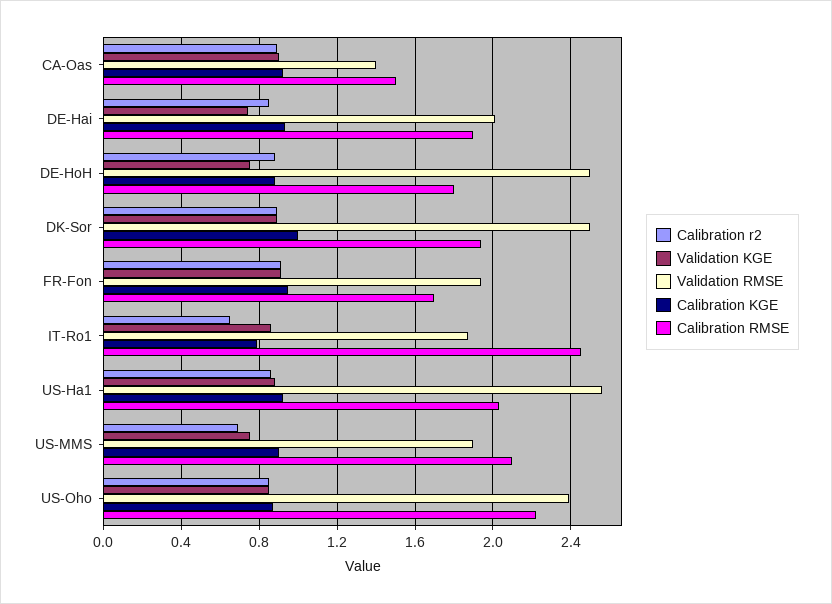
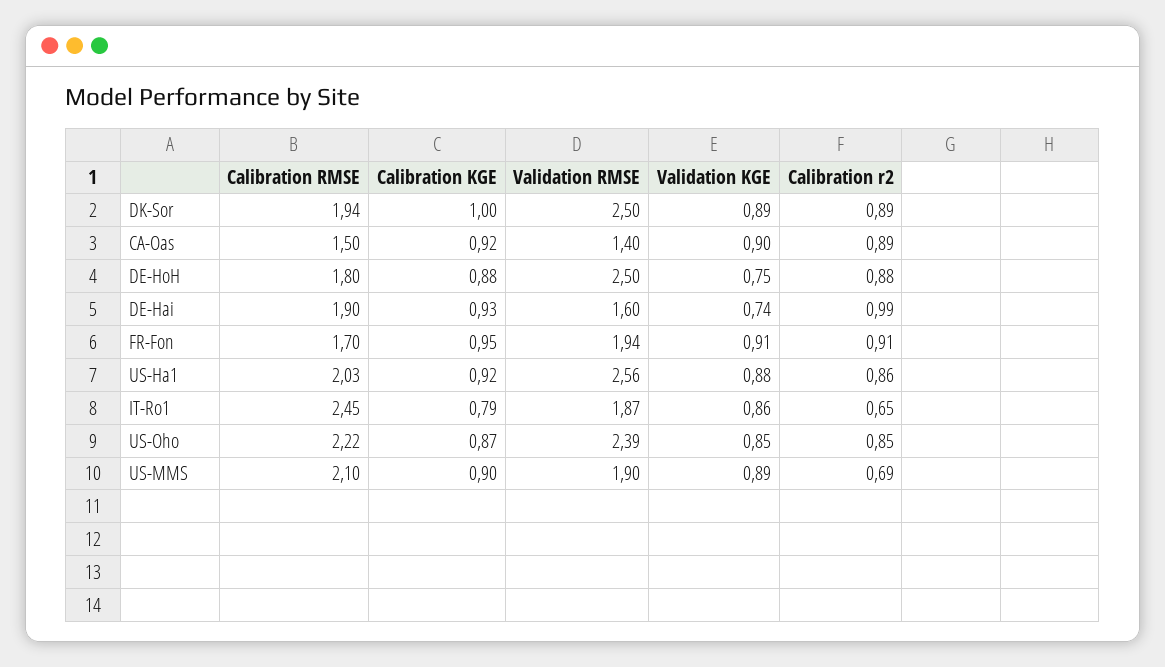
Calibration r2, DE-Hai: 0.85 -> 0.99
Validation RMSE, DE-Hai: 2 -> 1.6
Validation KGE, US-MMS: 0.75 -> 0.89

